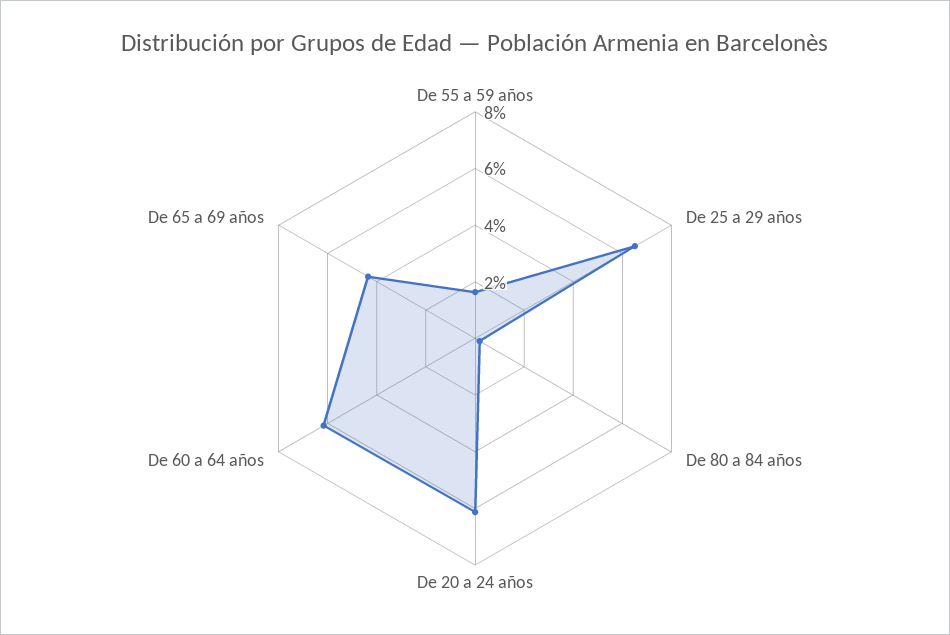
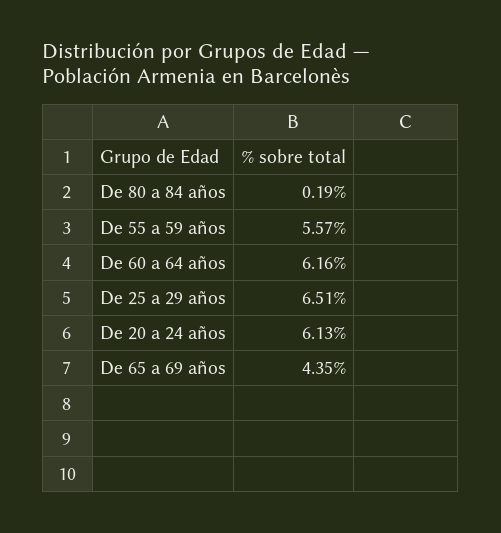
De 55 a 59 años: 1.5 -> 5.57

